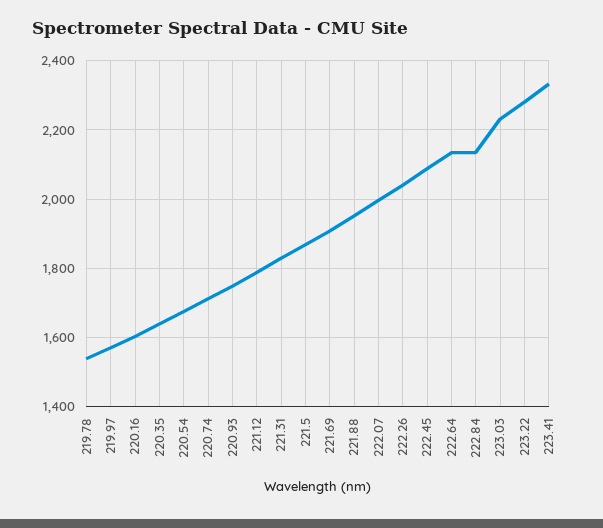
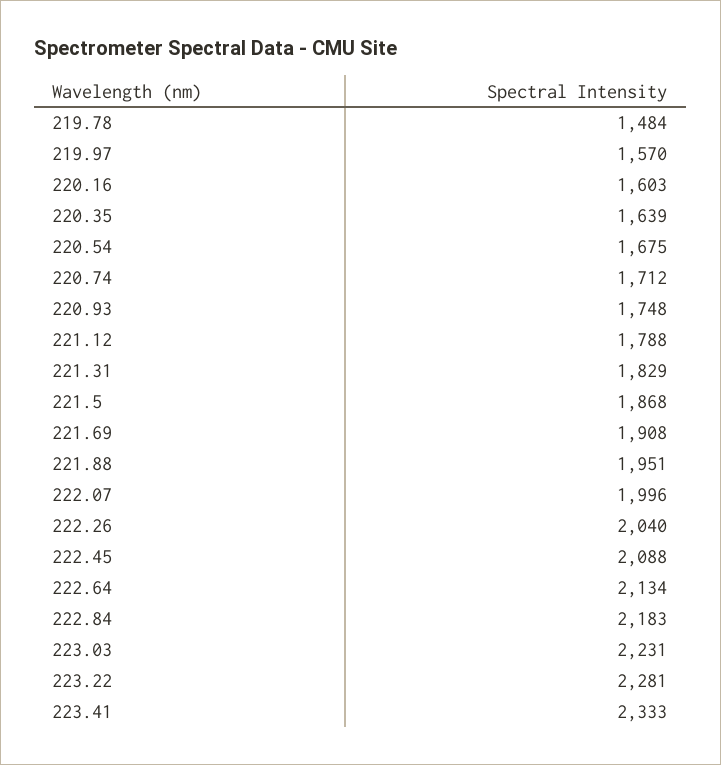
219.78: 1540 -> 1484
222.84: 2140 -> 2183

